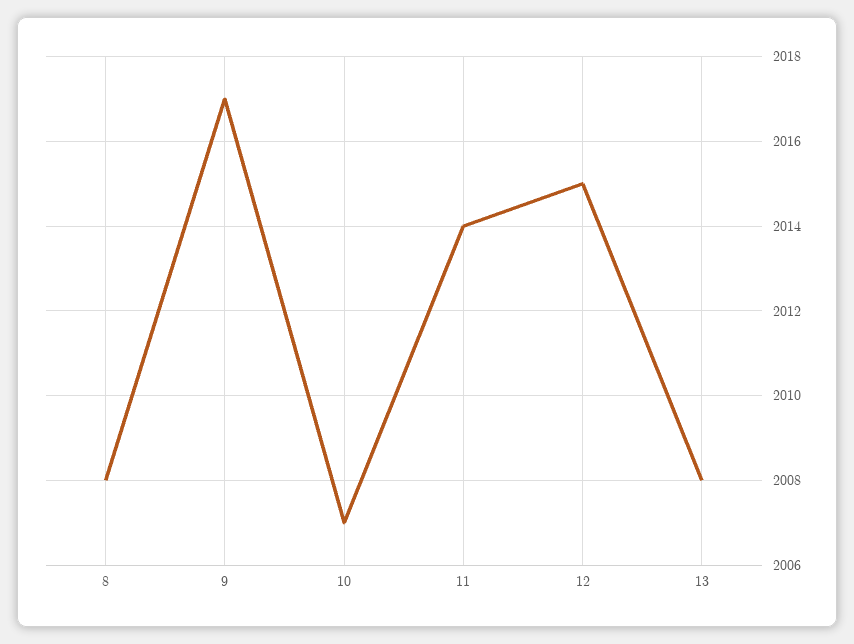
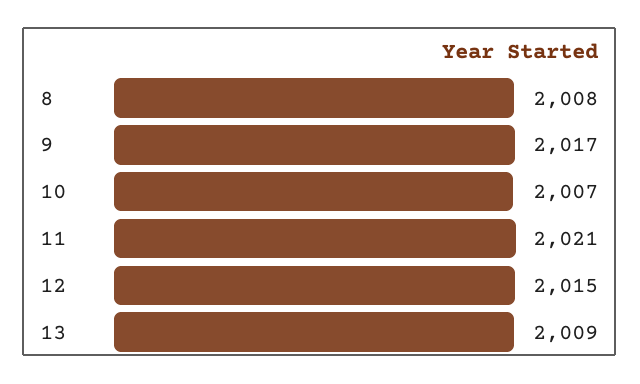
11: 2014 -> 2021
13: 2008 -> 2009

